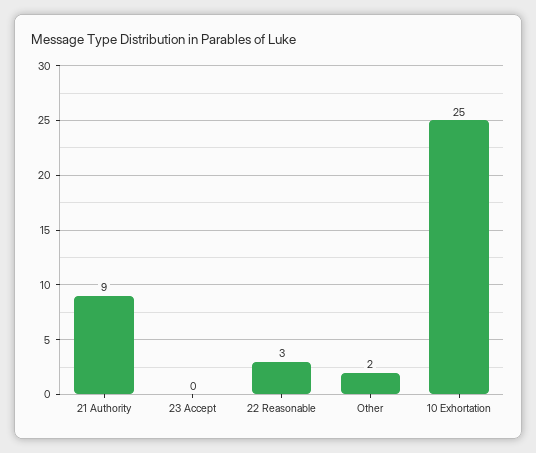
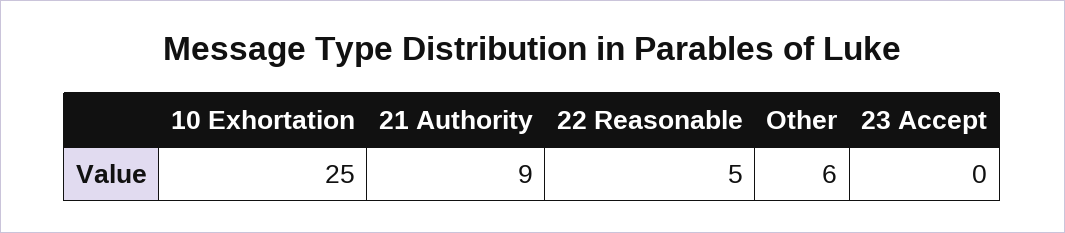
22 Reasonable: 3 -> 5
Other: 2 -> 6

